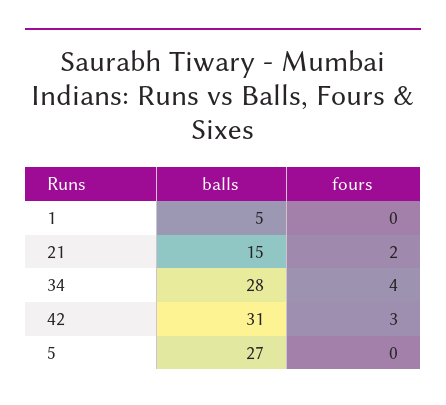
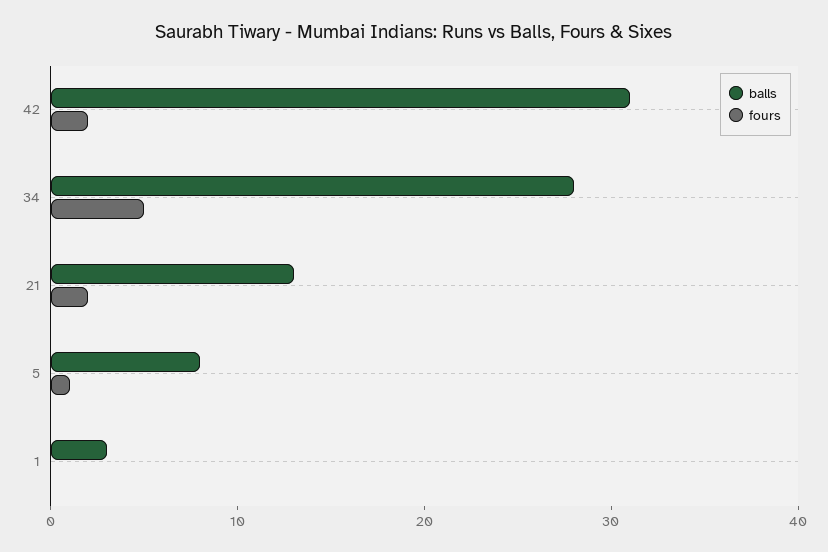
balls, 1: 5 -> 3
balls, 21: 15 -> 13
fours, 34: 4 -> 5
fours, 42: 3 -> 2
balls, 5: 27 -> 8
fours, 5: 0 -> 1

